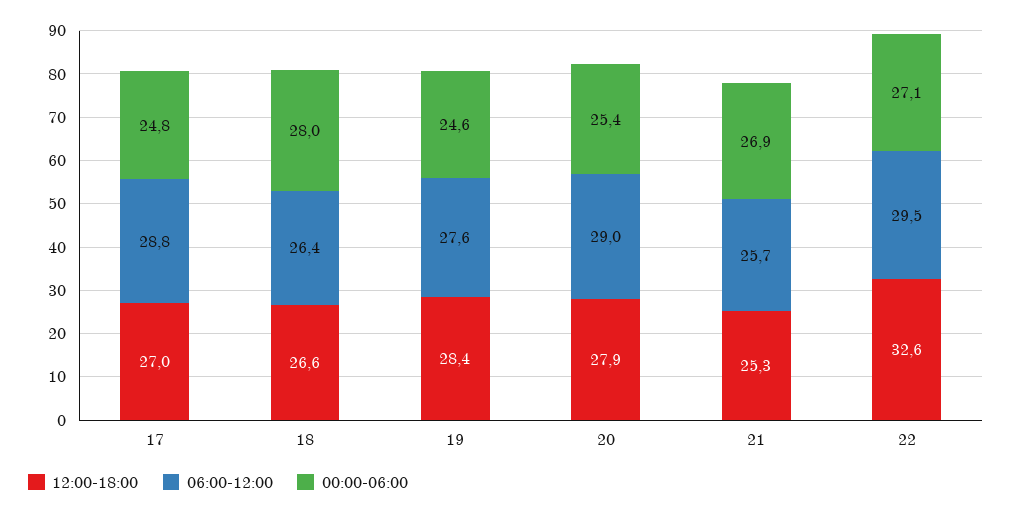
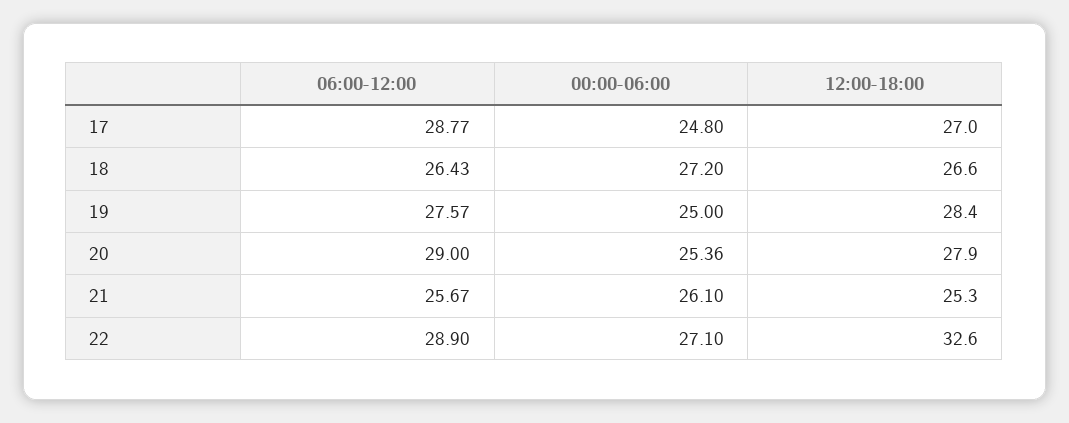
00:00-06:00, 18: 28 -> 27.2
00:00-06:00, 19: 24.6 -> 25
00:00-06:00, 21: 26.9 -> 26.1
06:00-12:00, 22: 29.5 -> 28.9

